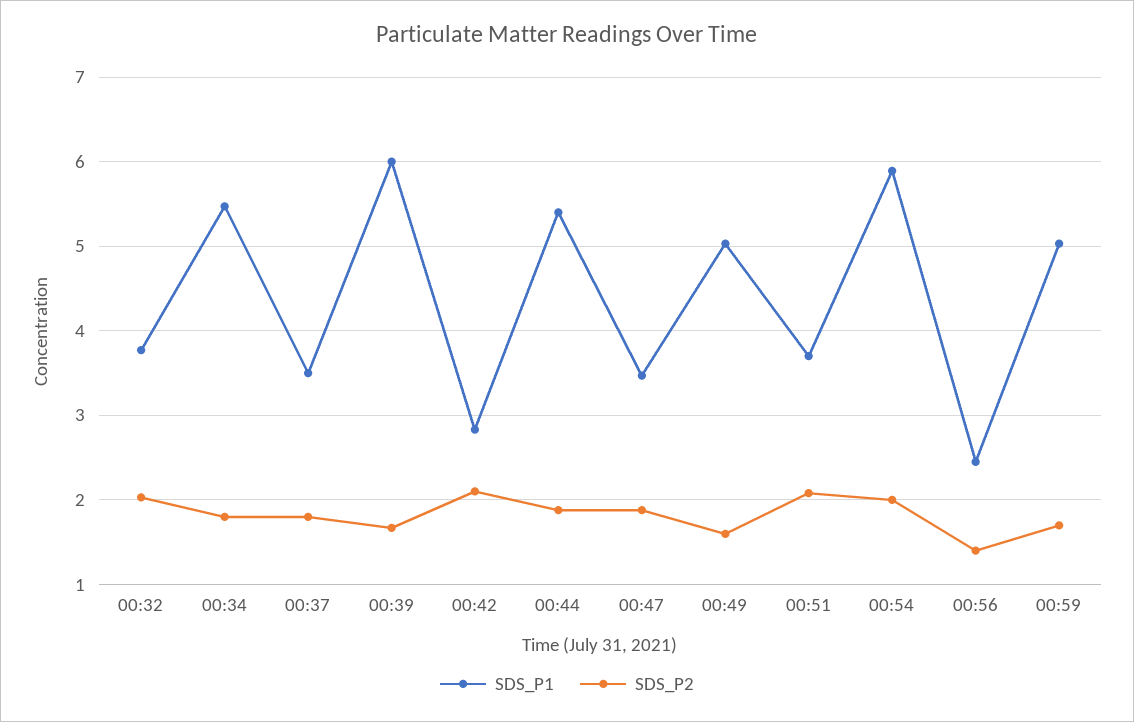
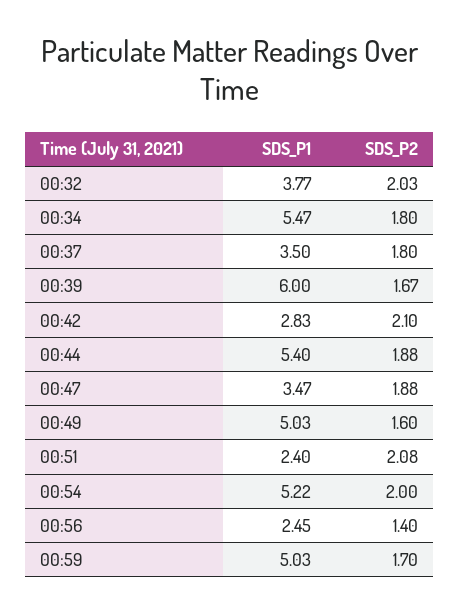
SDS_P1, 00:51: 3.7 -> 2.4
SDS_P1, 00:54: 5.9 -> 5.22

